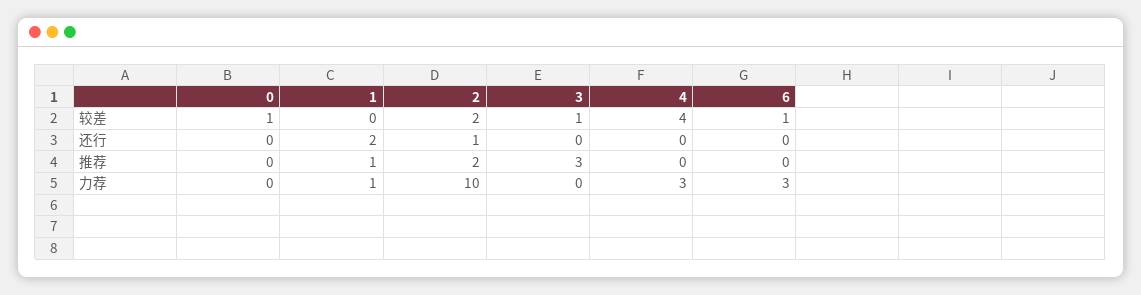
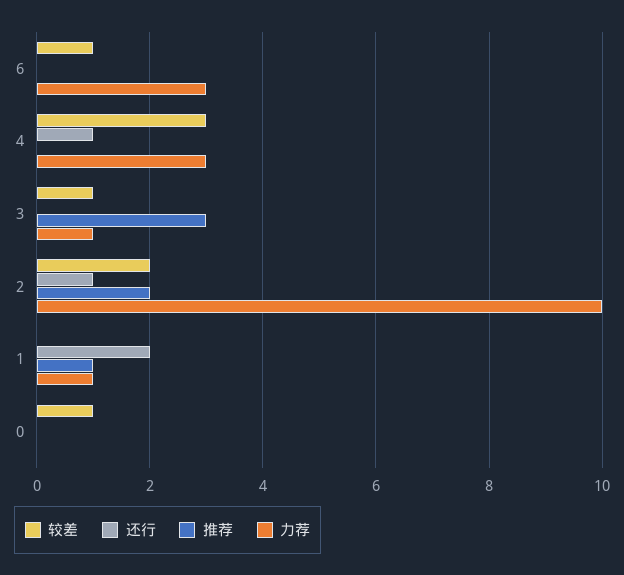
较差, 4: 4 -> 3
还行, 4: 0 -> 1
力荐, 3: 0 -> 1

